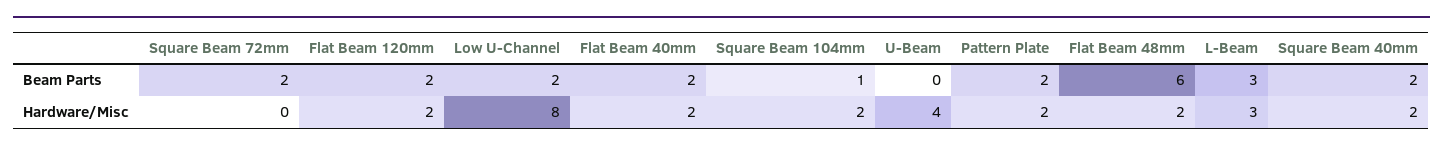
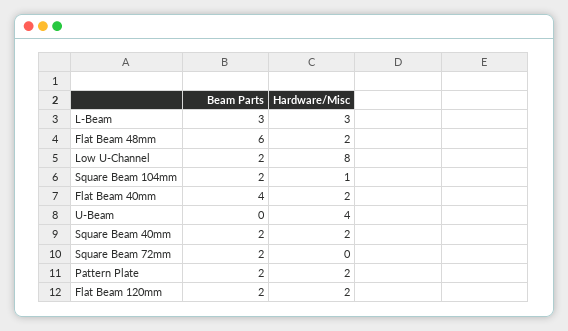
Flat Beam 40mm, Beam Parts: 2 -> 4
Square Beam 104mm, Beam Parts: 1 -> 2
Square Beam 104mm, Hardware/Misc: 2 -> 1

